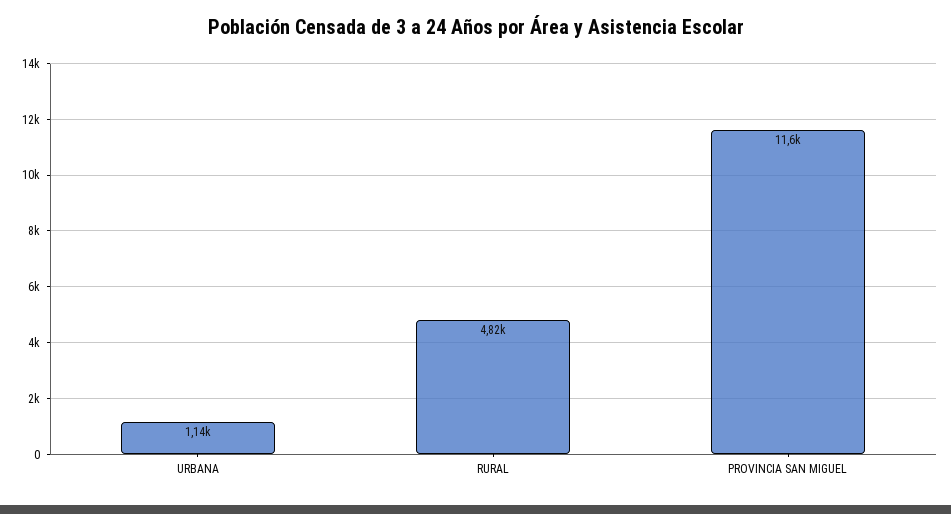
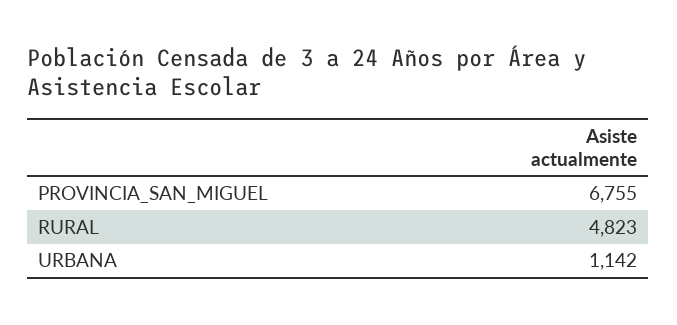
PROVINCIA SAN MIGUEL: 11600 -> 6755

